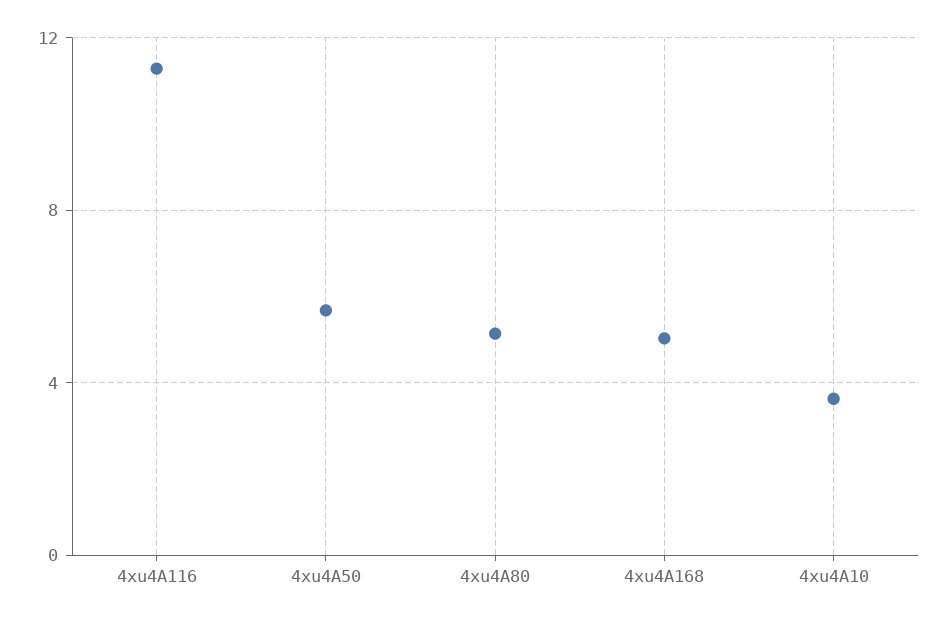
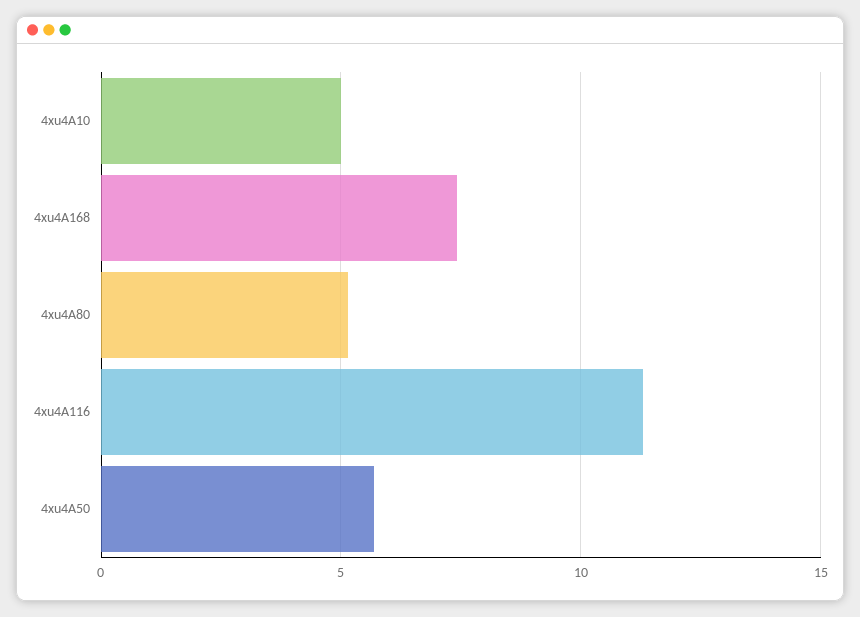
4xu4A168: 5 -> 7.5
4xu4A10: 3.5 -> 5

